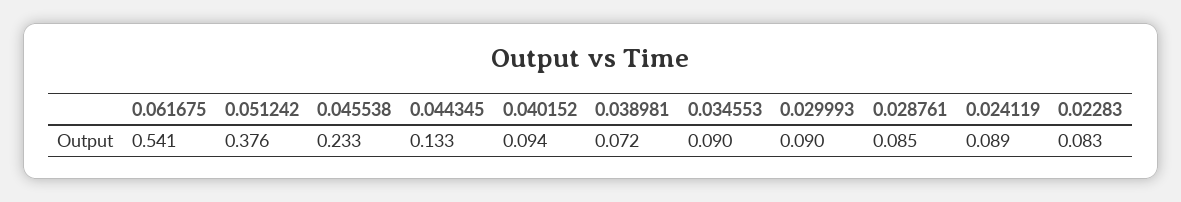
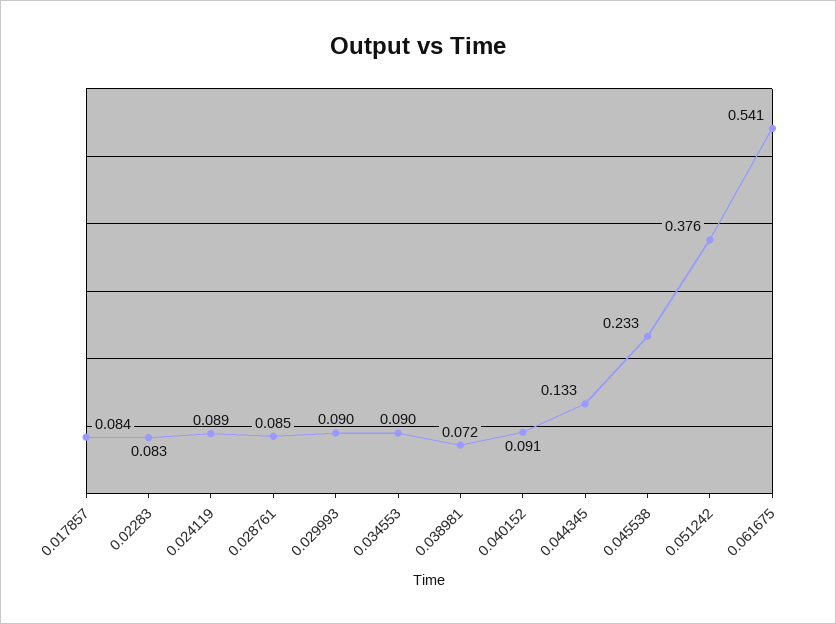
0.040152: 0.094 -> 0.091
0.017857: none -> 0.084

